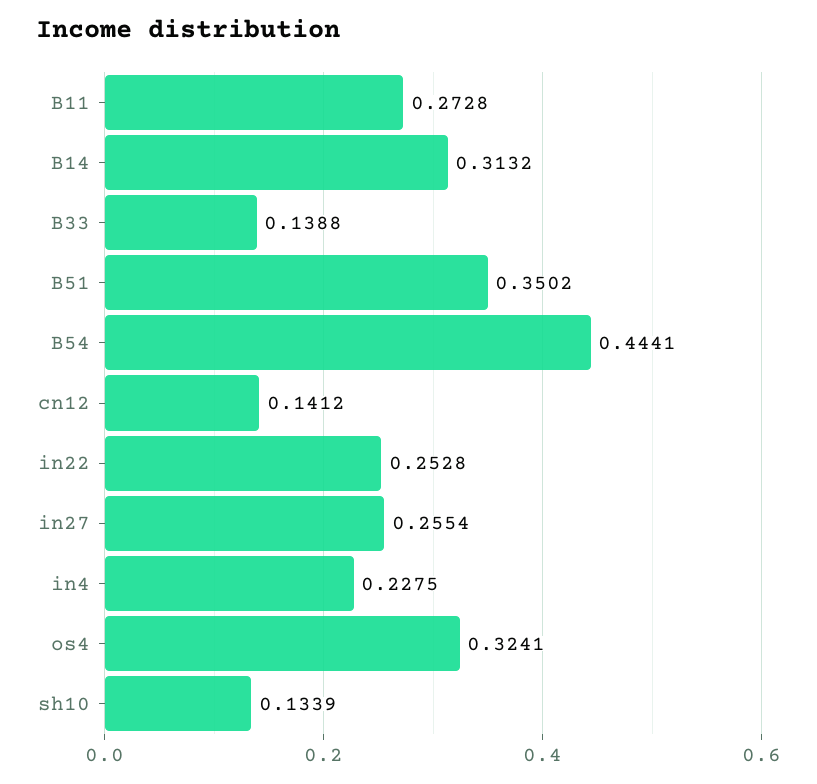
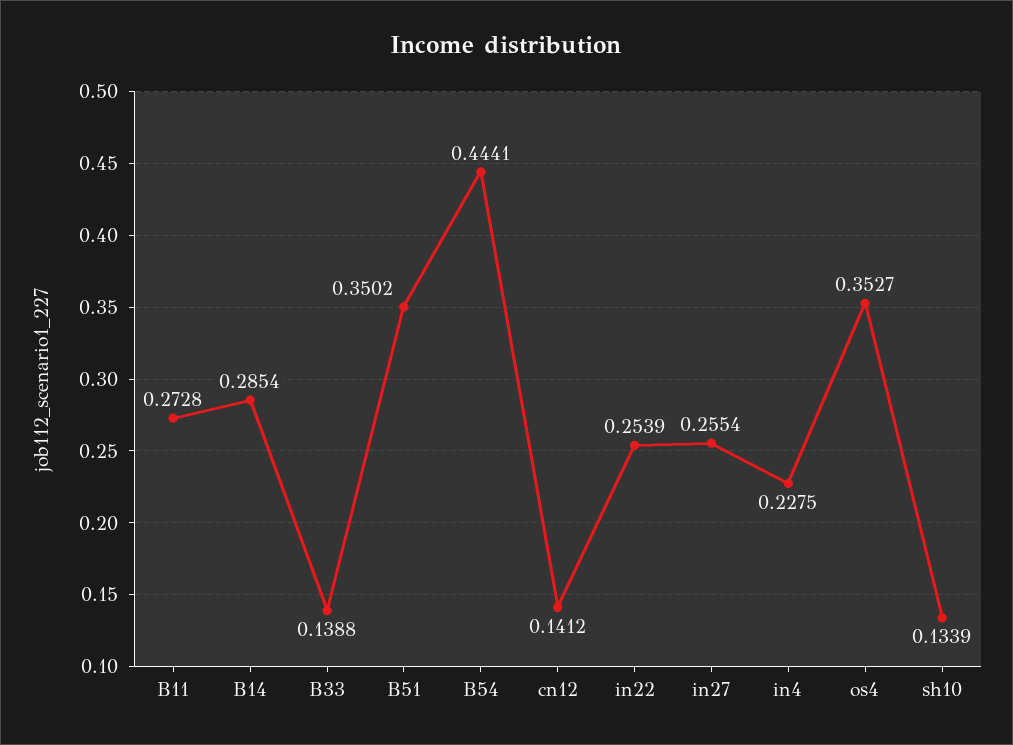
B14: 0.3132 -> 0.2854
in22: 0.2528 -> 0.2539
os4: 0.3241 -> 0.3527

